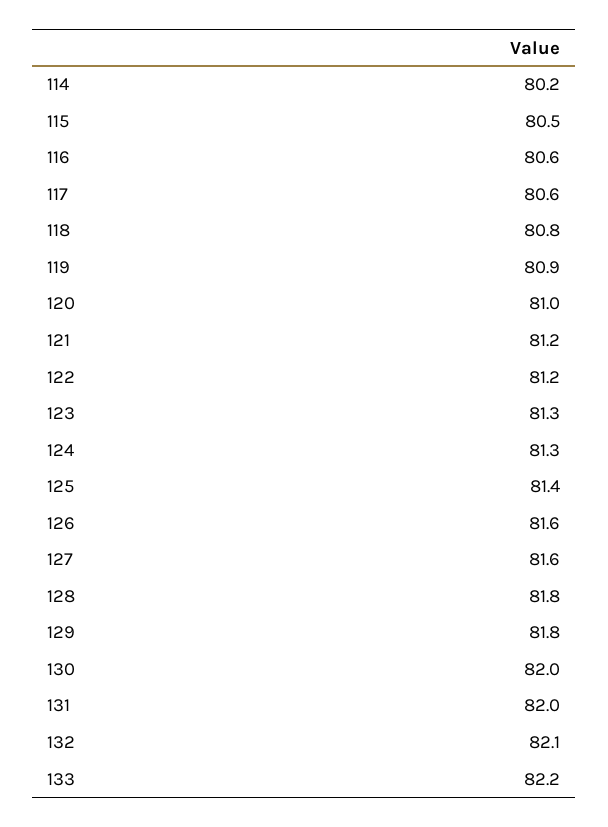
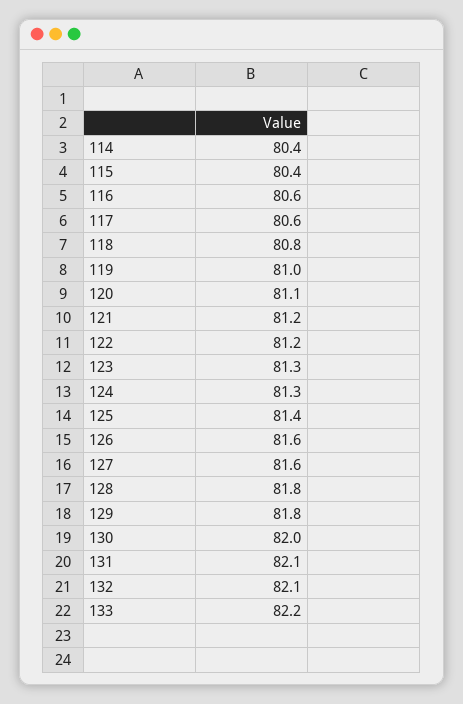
114: 80.2 -> 80.4
115: 80.5 -> 80.4
119: 80.9 -> 81
120: 81 -> 81.1
131: 82 -> 82.1

